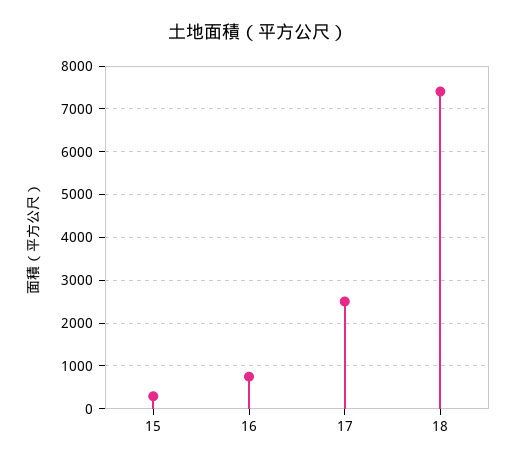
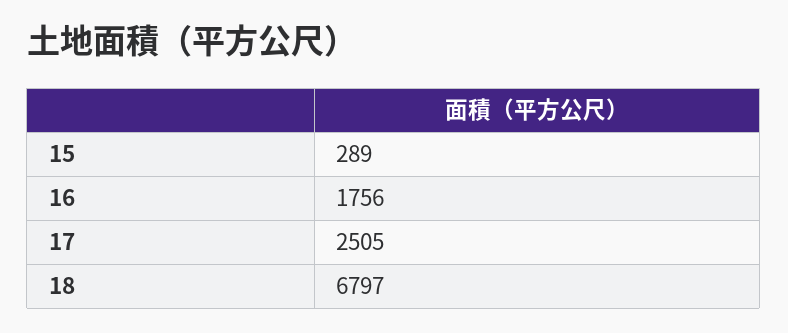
16: 800 -> 1756
18: 7400 -> 6797

